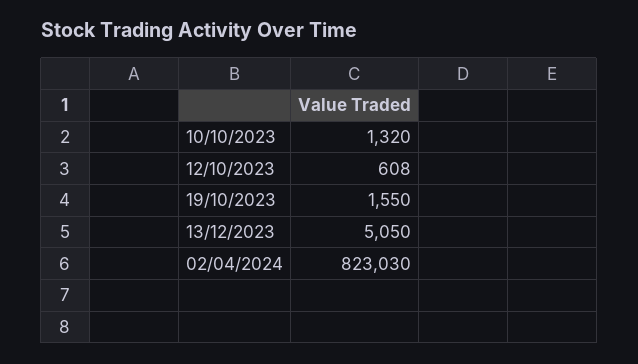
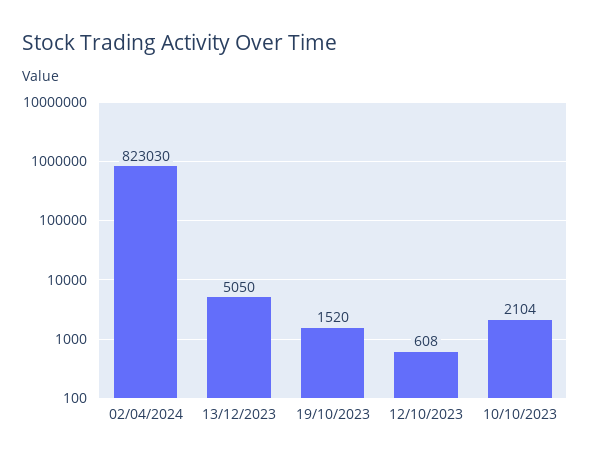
10/10/2023: 1320 -> 2104
19/10/2023: 1550 -> 1520

